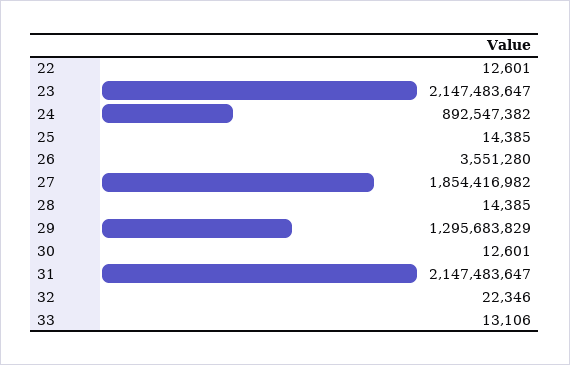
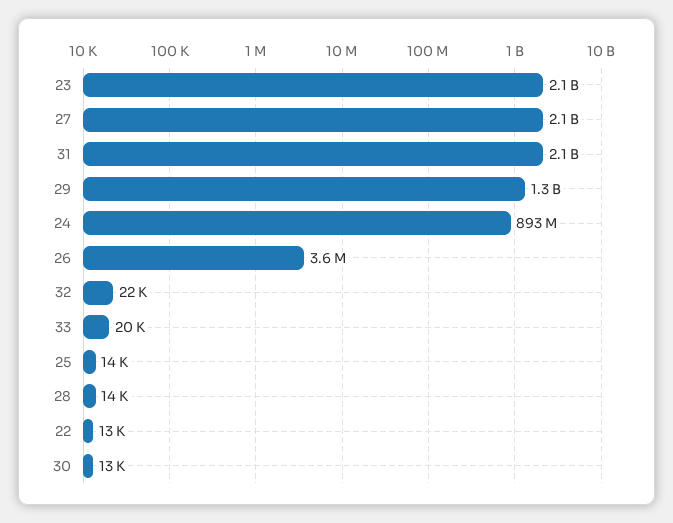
27: 1854416982 -> 2100000000
33: 13106 -> 20000

